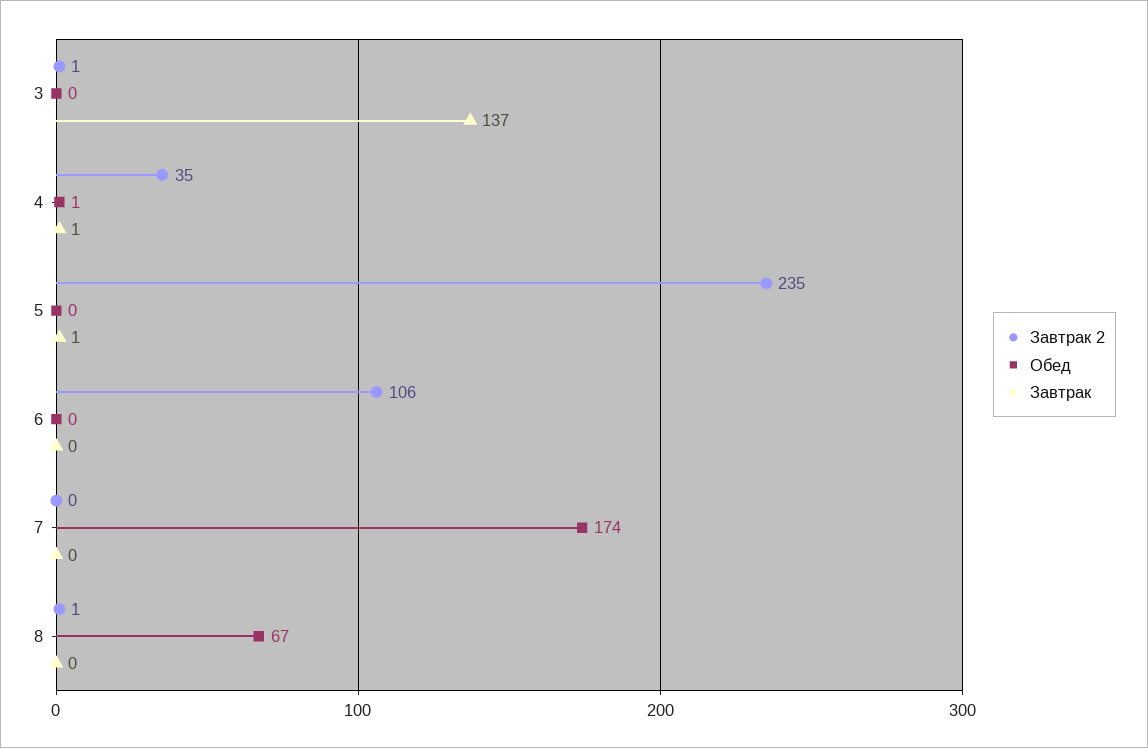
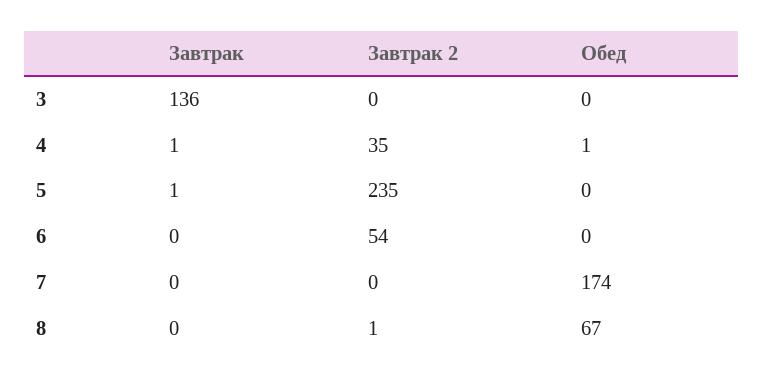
Завтрак 2, 3: 1 -> 0
Завтрак, 3: 137 -> 136
Завтрак 2, 6: 106 -> 54

